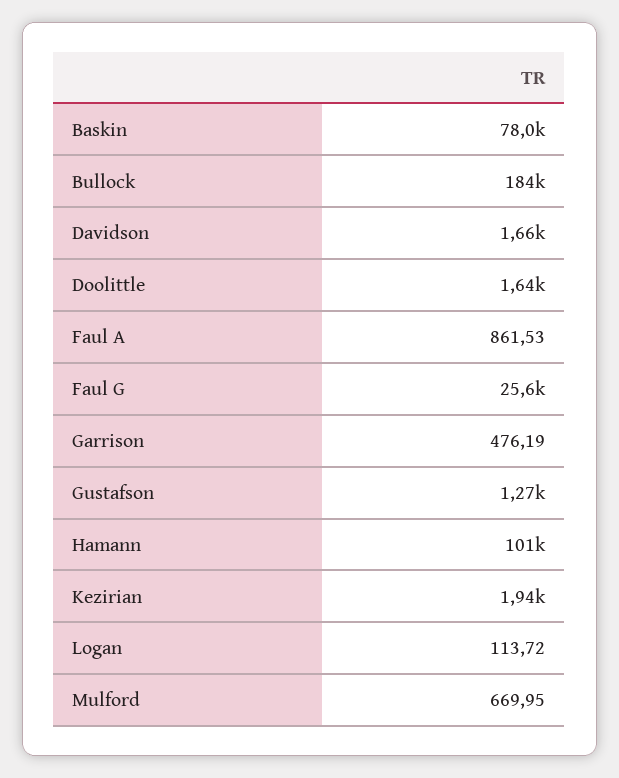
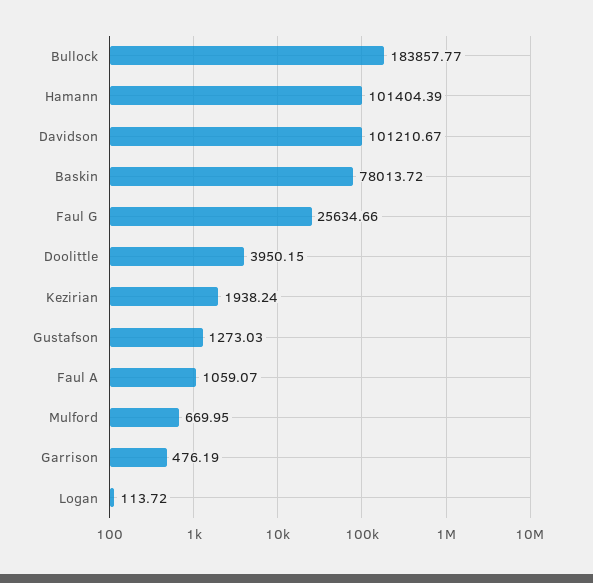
Davidson: 1660 -> 101210.67
Doolittle: 1640 -> 3950.15
Faul A: 861.53 -> 1059.07

